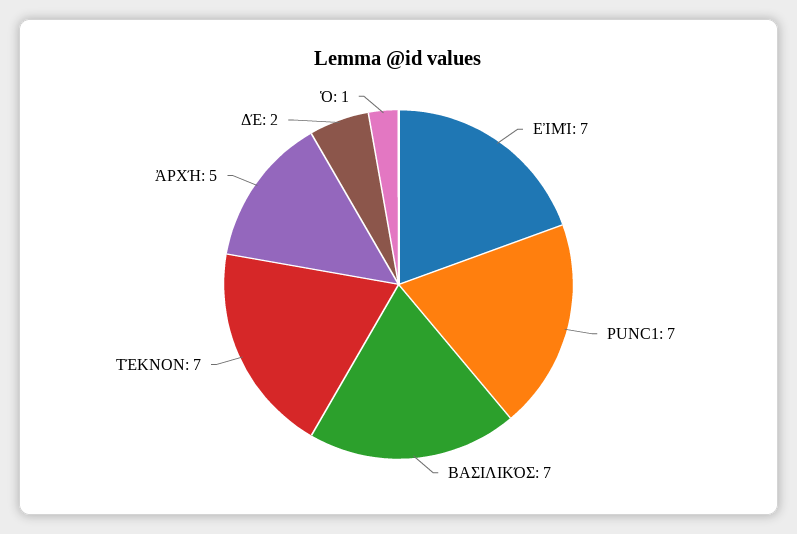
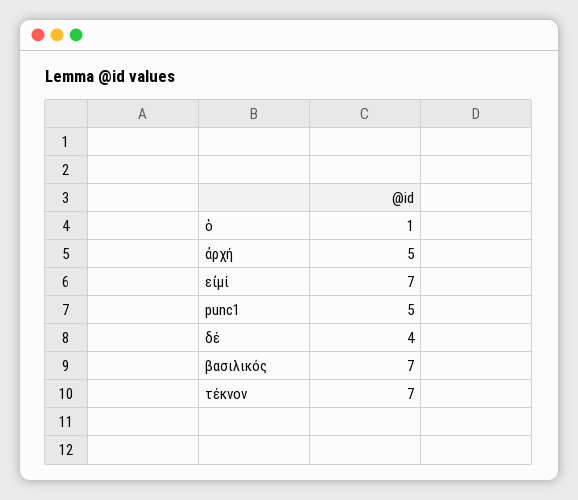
PUNC1: 7 -> 5
ΔΈ: 2 -> 4

